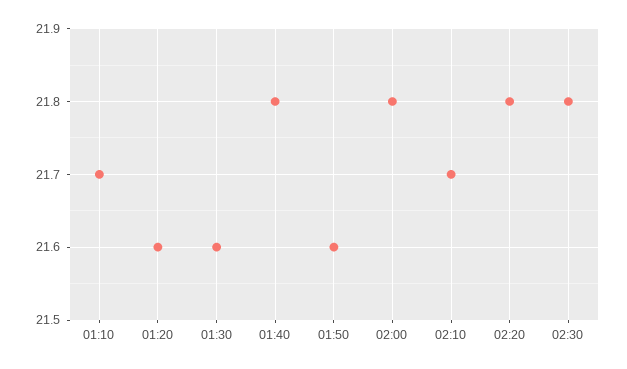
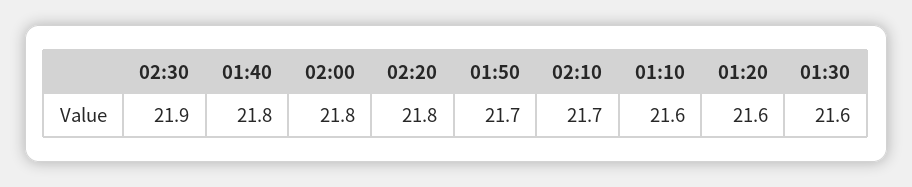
01:10: 21.7 -> 21.6
01:50: 21.6 -> 21.7
02:30: 21.8 -> 21.9

